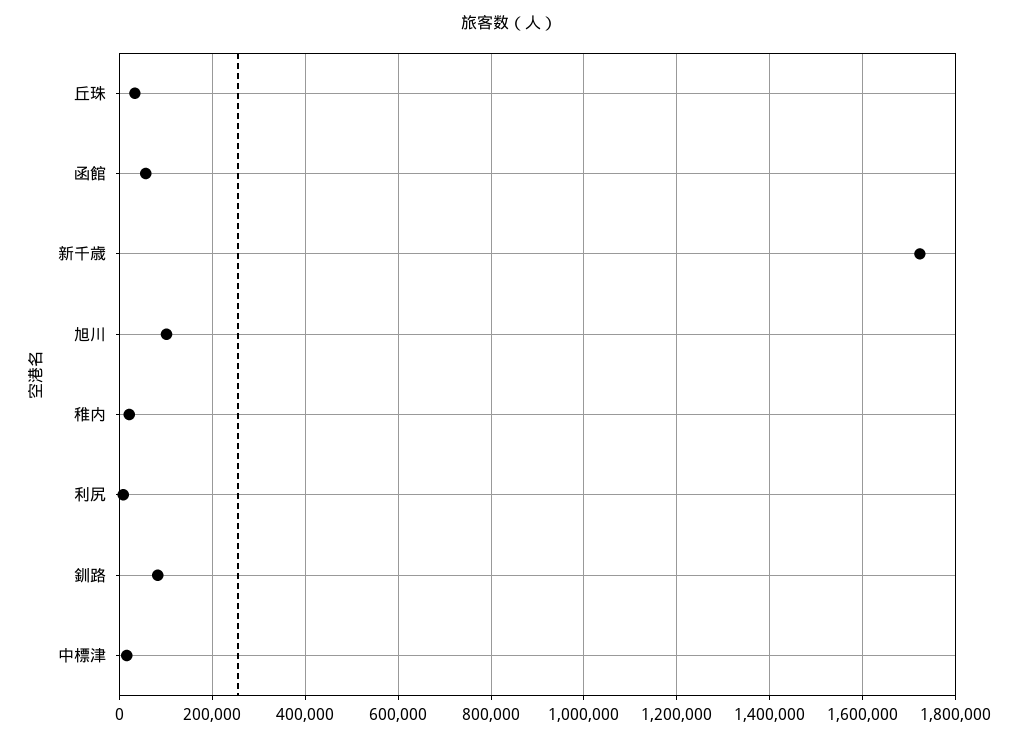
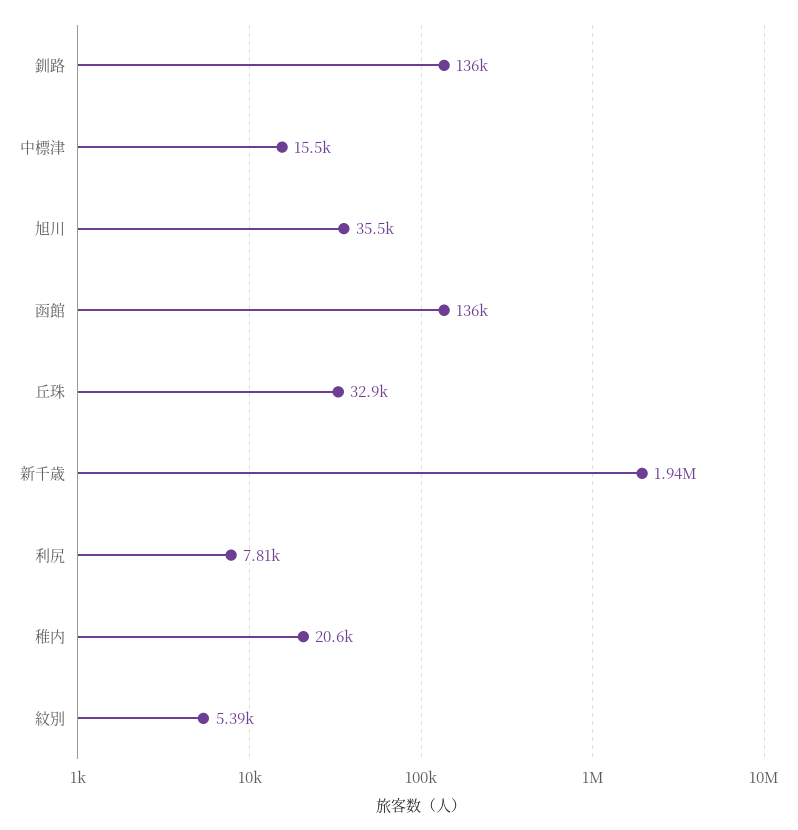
函館: 60000 -> 136000
新千歳: 1720000 -> 1940000
旭川: 100000 -> 35500
釧路: 80000 -> 136000
紋別: none -> 5390

